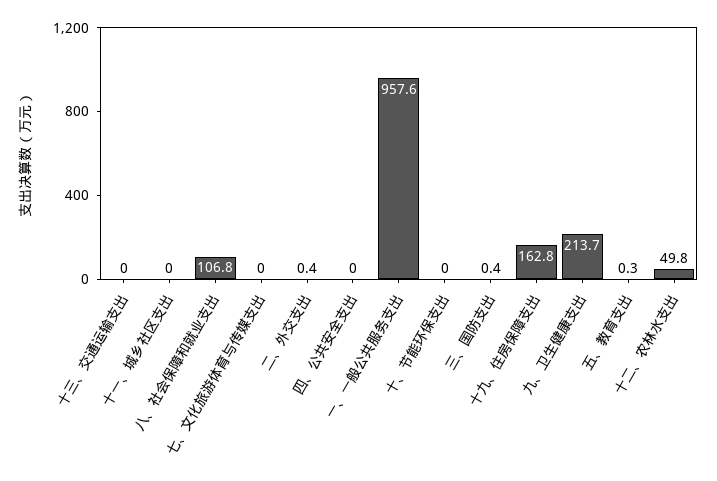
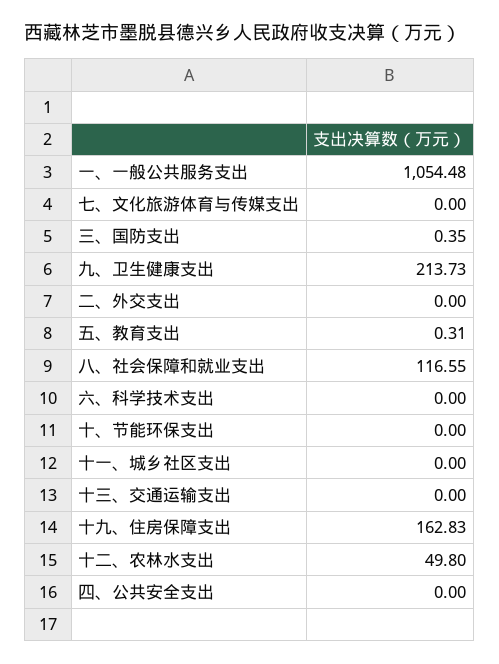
八、社会保障和就业支出: 106.8 -> 116.55
二、外交支出: 0.4 -> 0
一、一般公共服务支出: 957.6 -> 1054.48
六、科学技术支出: none -> 0

